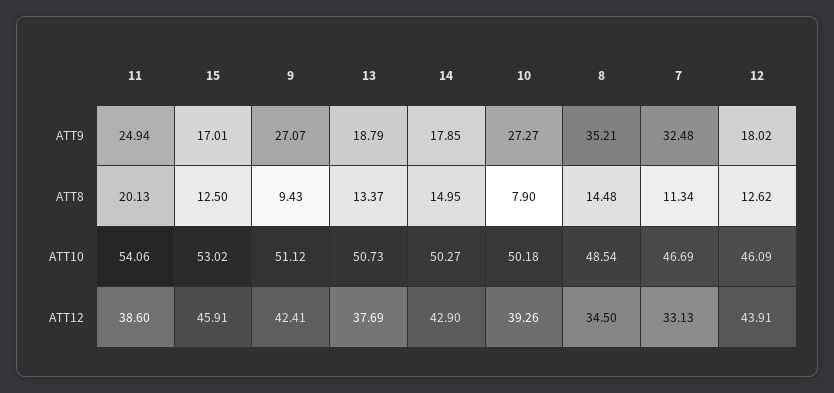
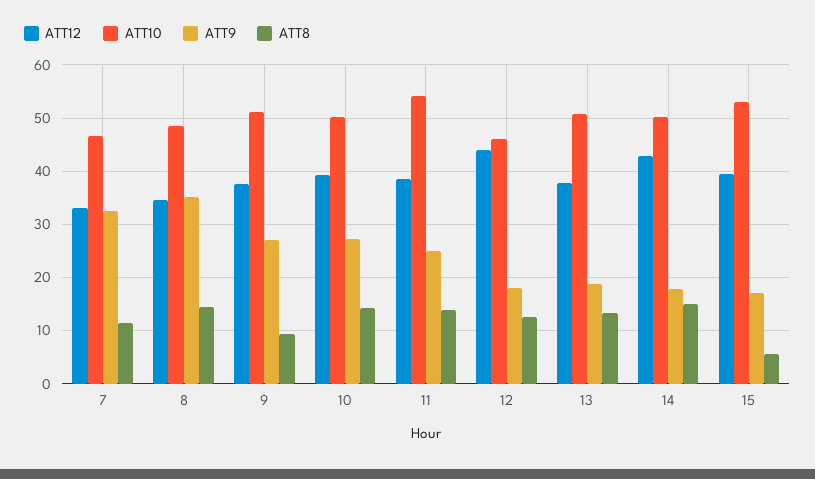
ATT8, 11: 20.13 -> 14
ATT8, 15: 12.5 -> 6
ATT8, 10: 7.9 -> 14
ATT12, 15: 45.91 -> 40
ATT12, 9: 42.41 -> 38

